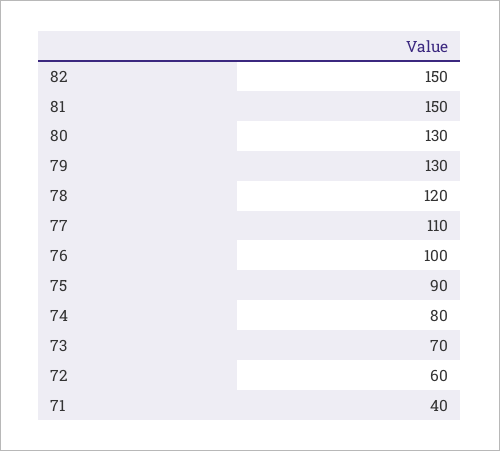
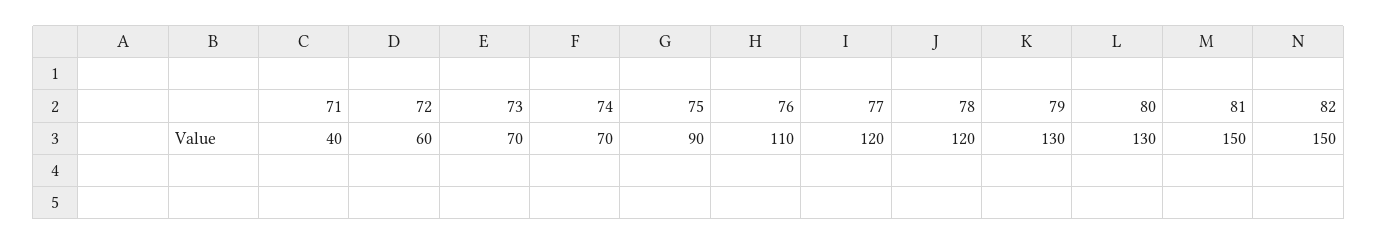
77: 110 -> 120
76: 100 -> 110
74: 80 -> 70

